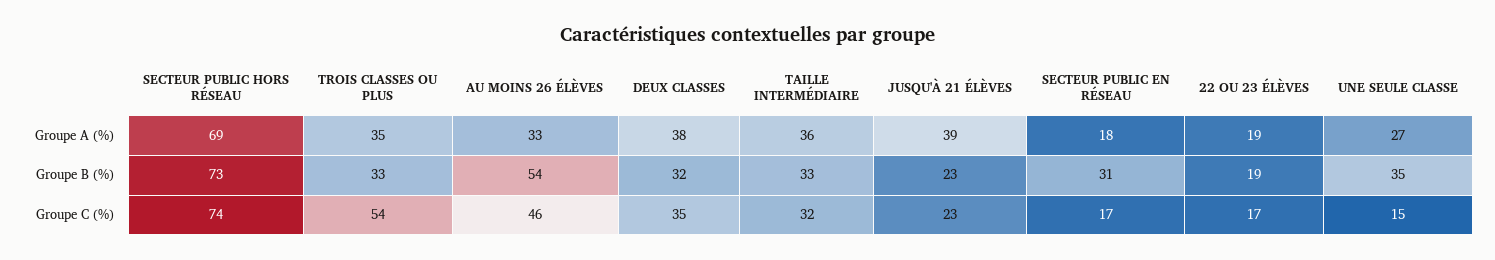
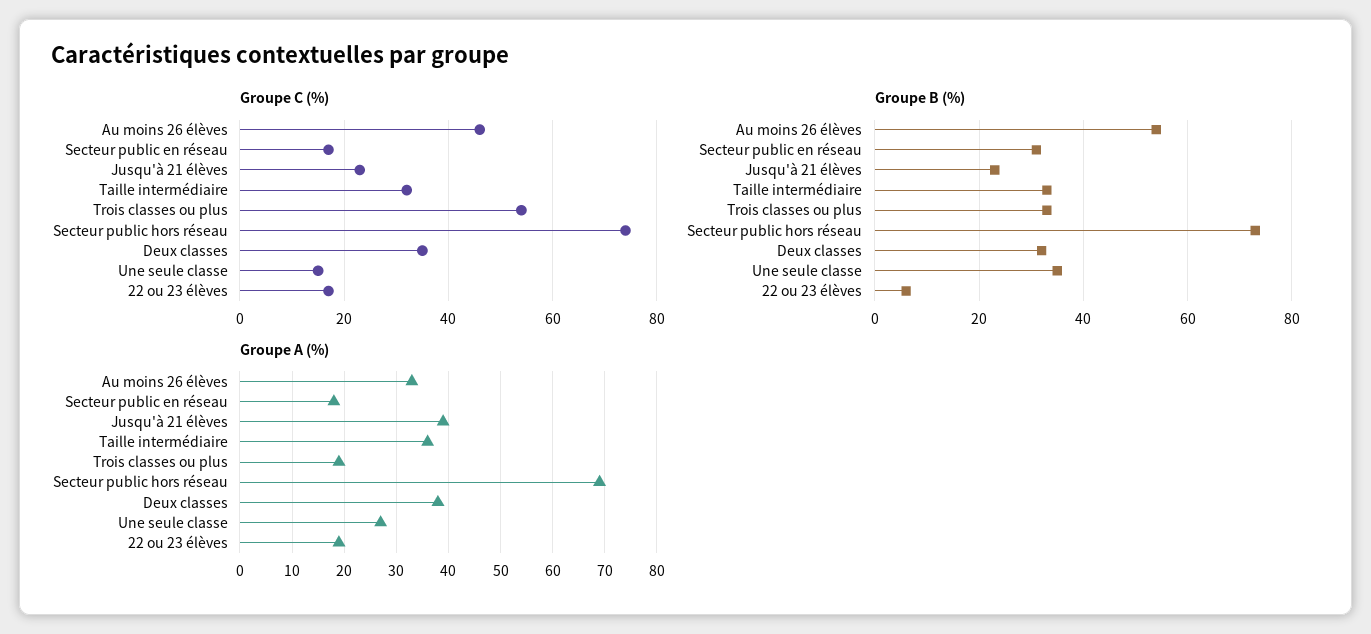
Groupe A (%), TROIS CLASSES OU PLUS: 35 -> 20
Groupe B (%), 22 OU 23 ÉLÈVES: 19 -> 5

